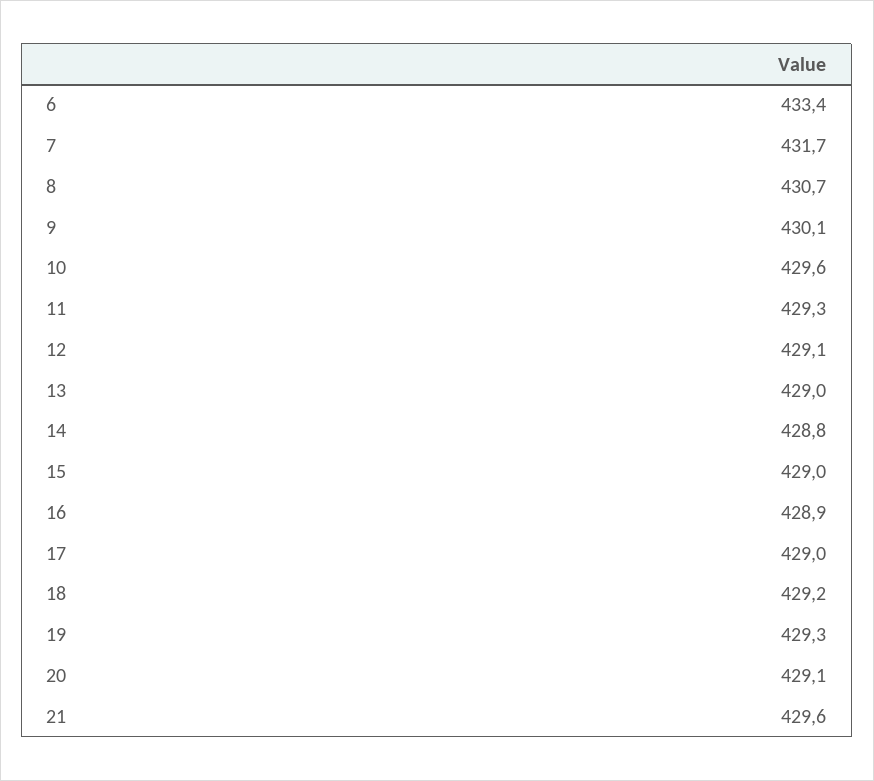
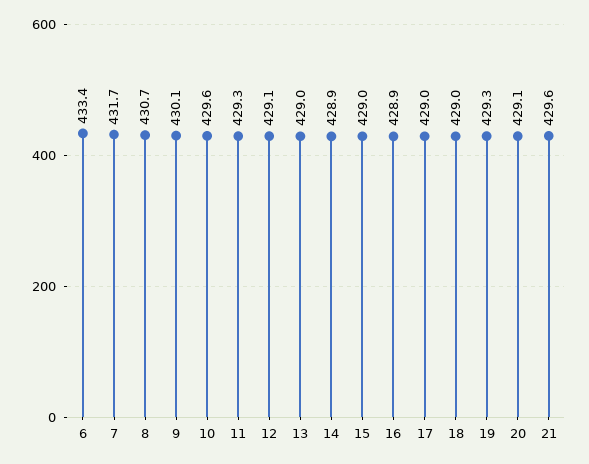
14: 428.8 -> 428.9
18: 429.2 -> 429

